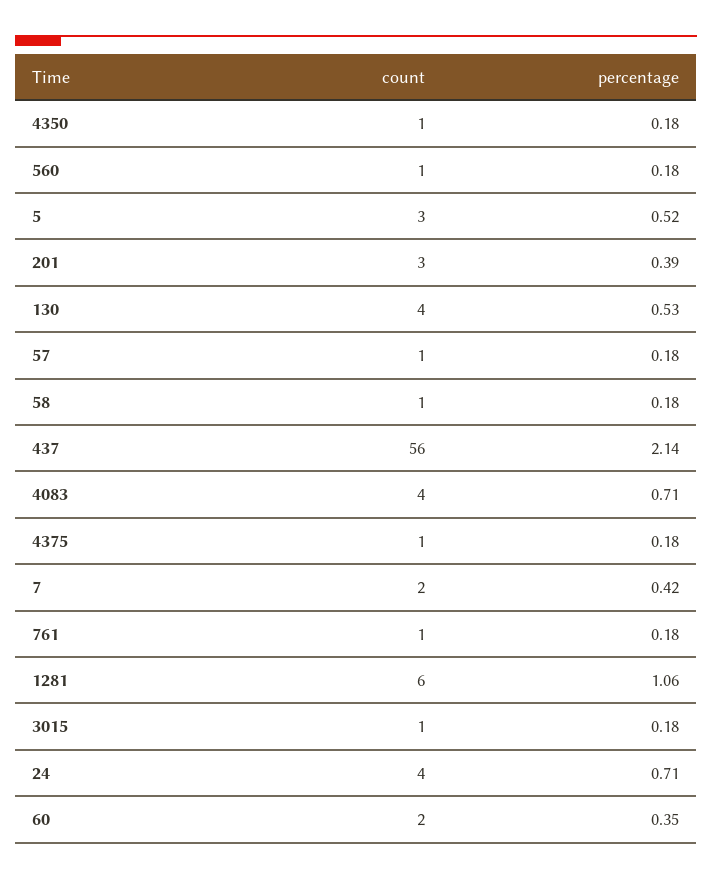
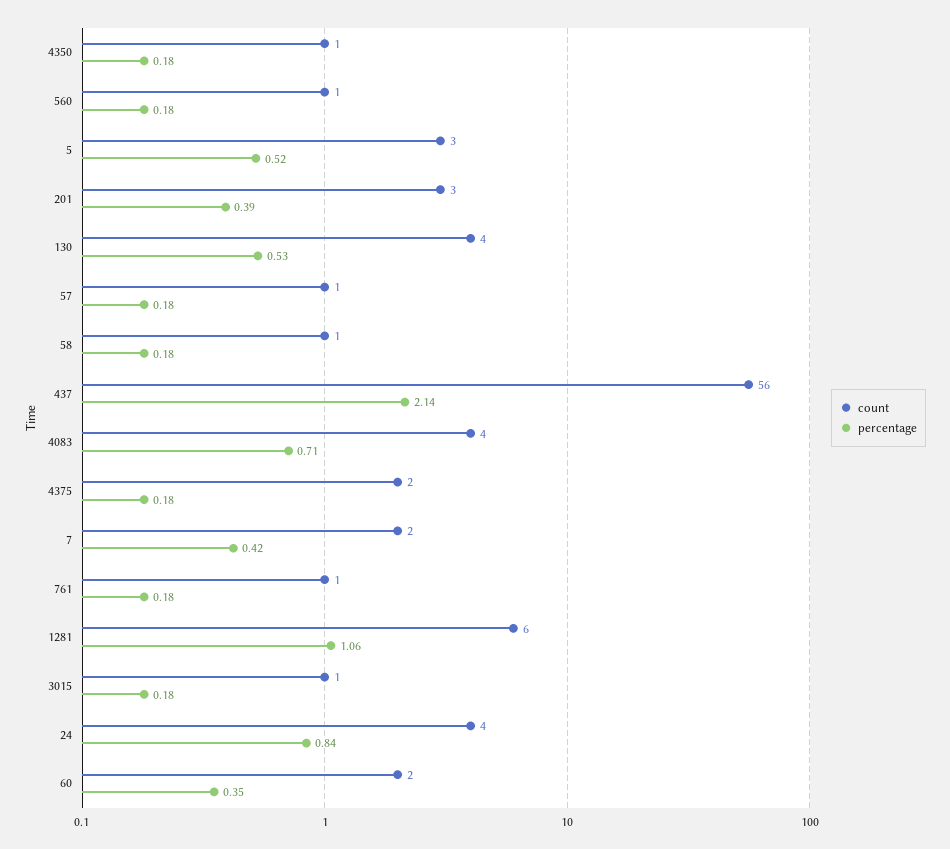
count, 4375: 1 -> 2
percentage, 24: 0.71 -> 0.84

